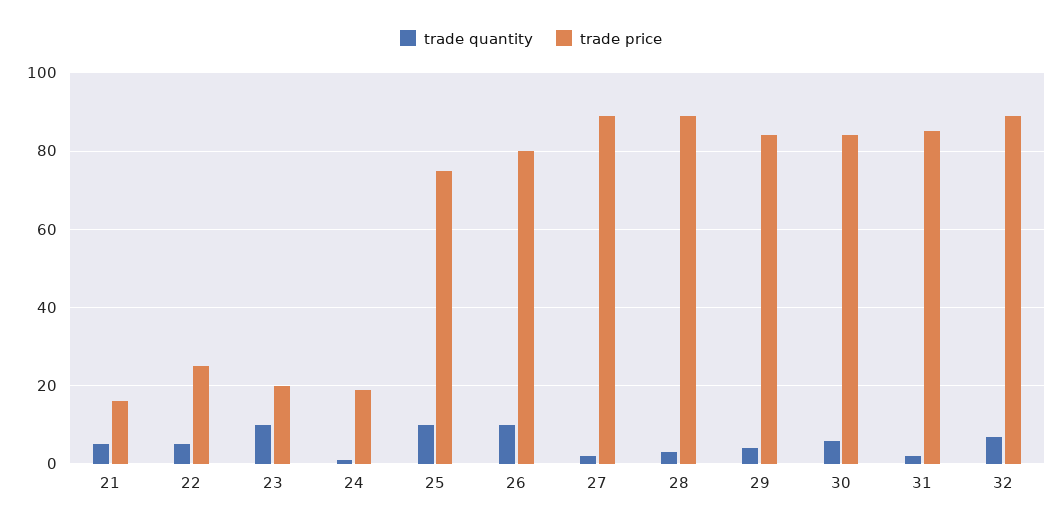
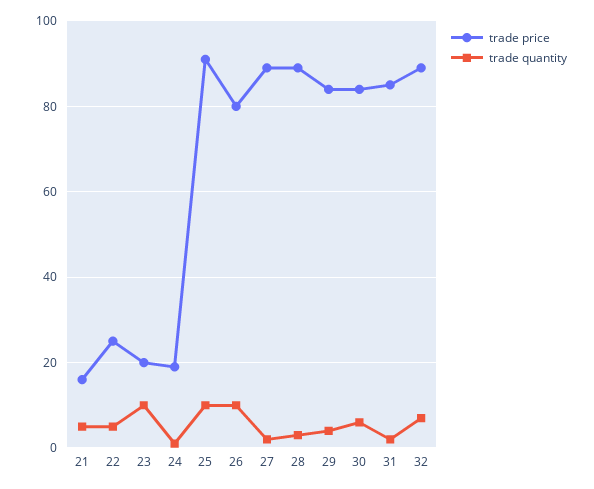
trade price, 25: 75 -> 90

